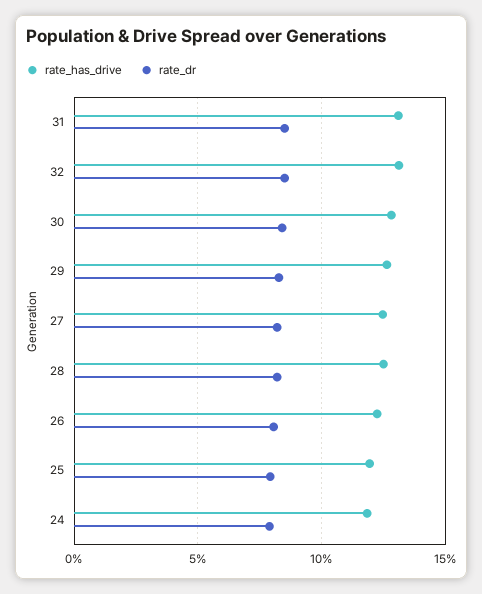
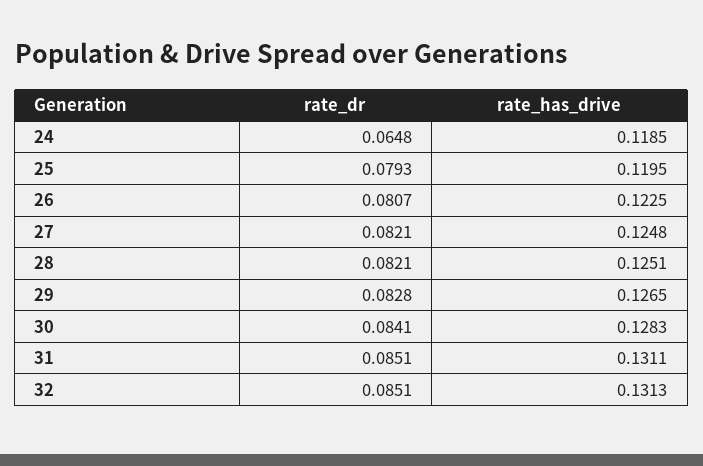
rate_dr, 24: 0.08 -> 0.0648

